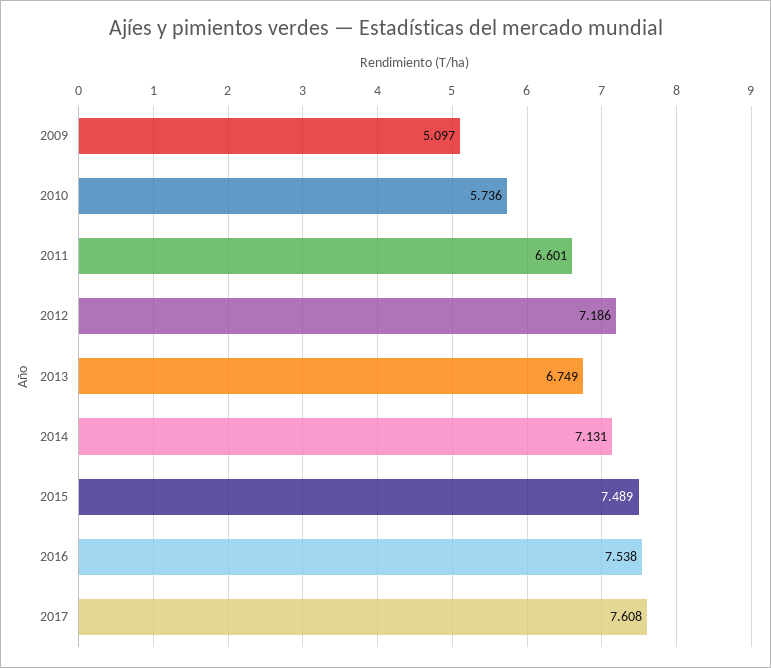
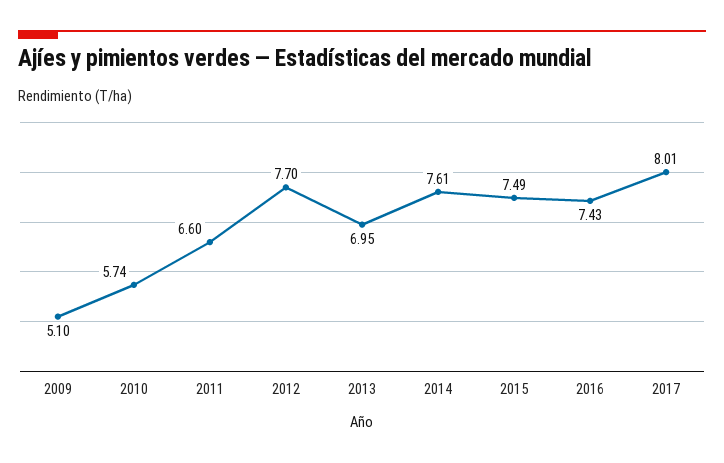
2012: 7.186 -> 7.7
2013: 6.749 -> 6.95
2014: 7.131 -> 7.61
2016: 7.538 -> 7.43
2017: 7.608 -> 8.01

